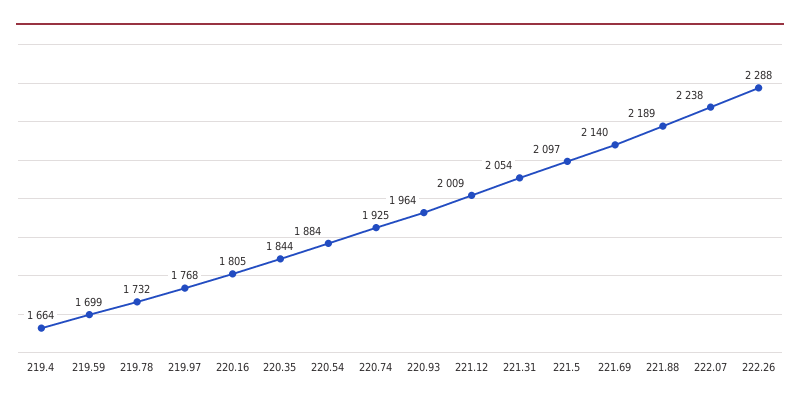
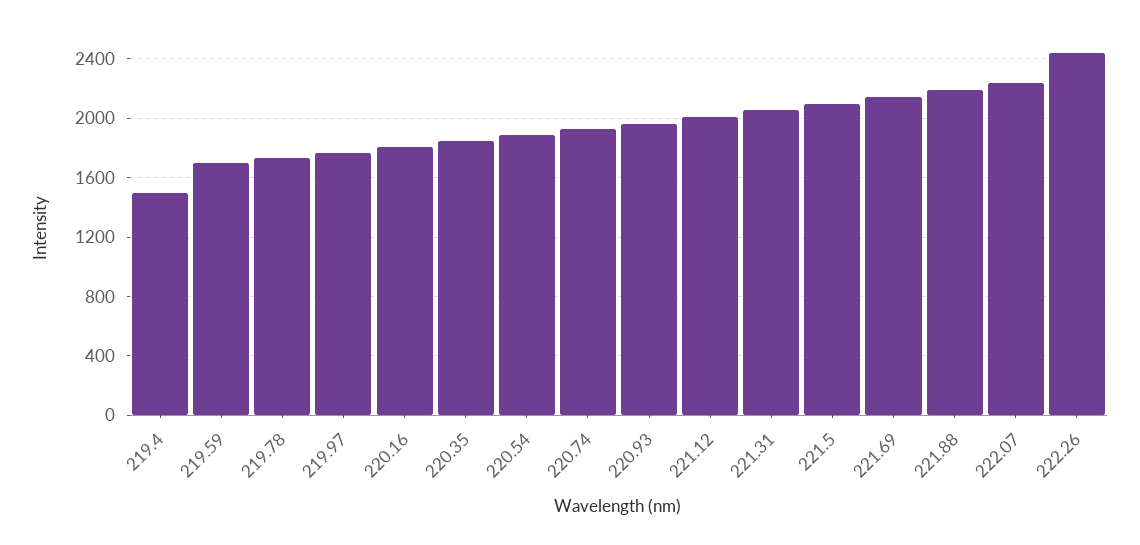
219.4: 1664 -> 1500
222.26: 2288 -> 2450

